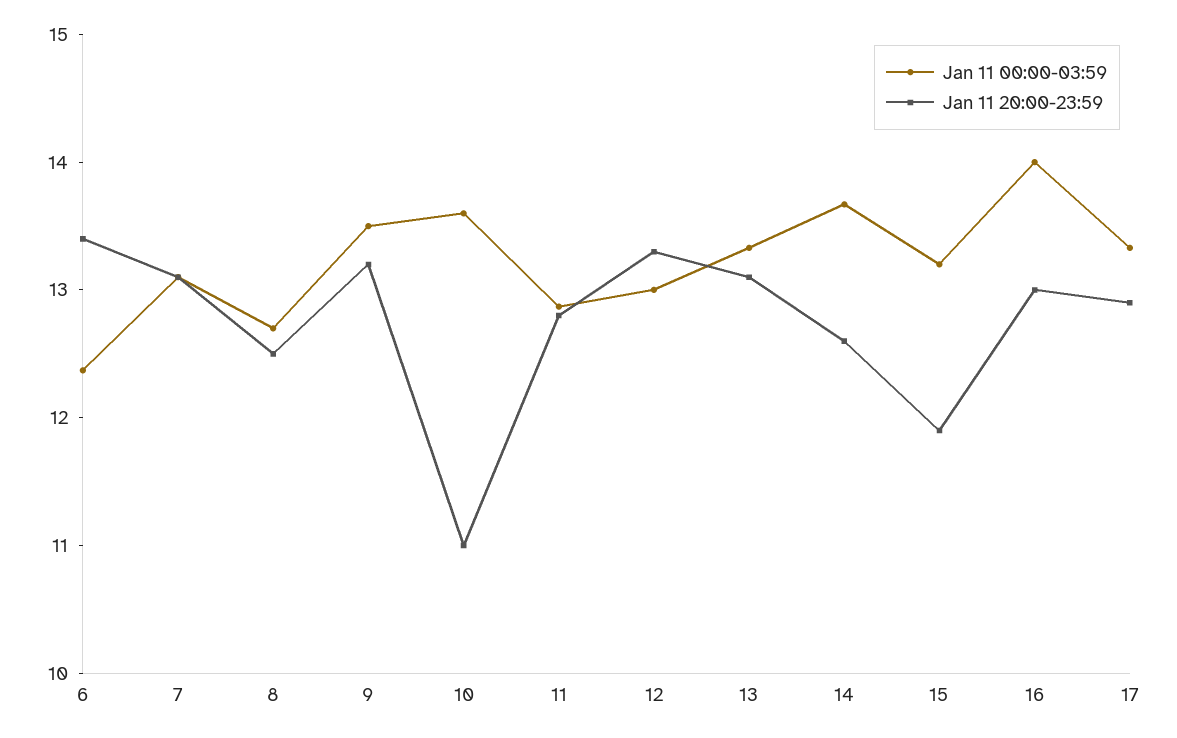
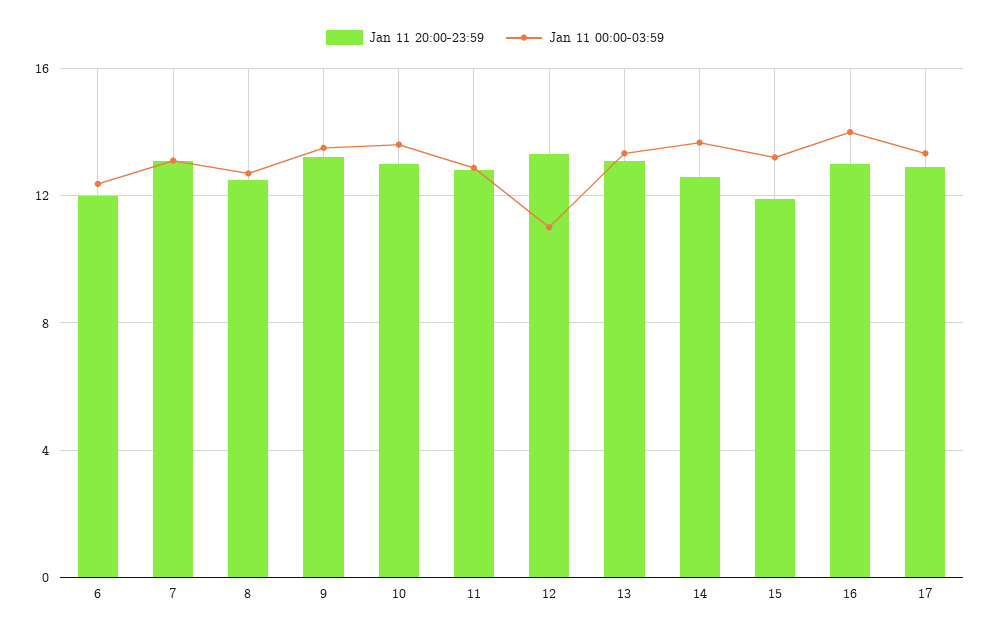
Jan 11 20:00-23:59, 6: 13.4 -> 12
Jan 11 20:00-23:59, 10: 11 -> 13
Jan 11 00:00-03:59, 12: 13 -> 11

